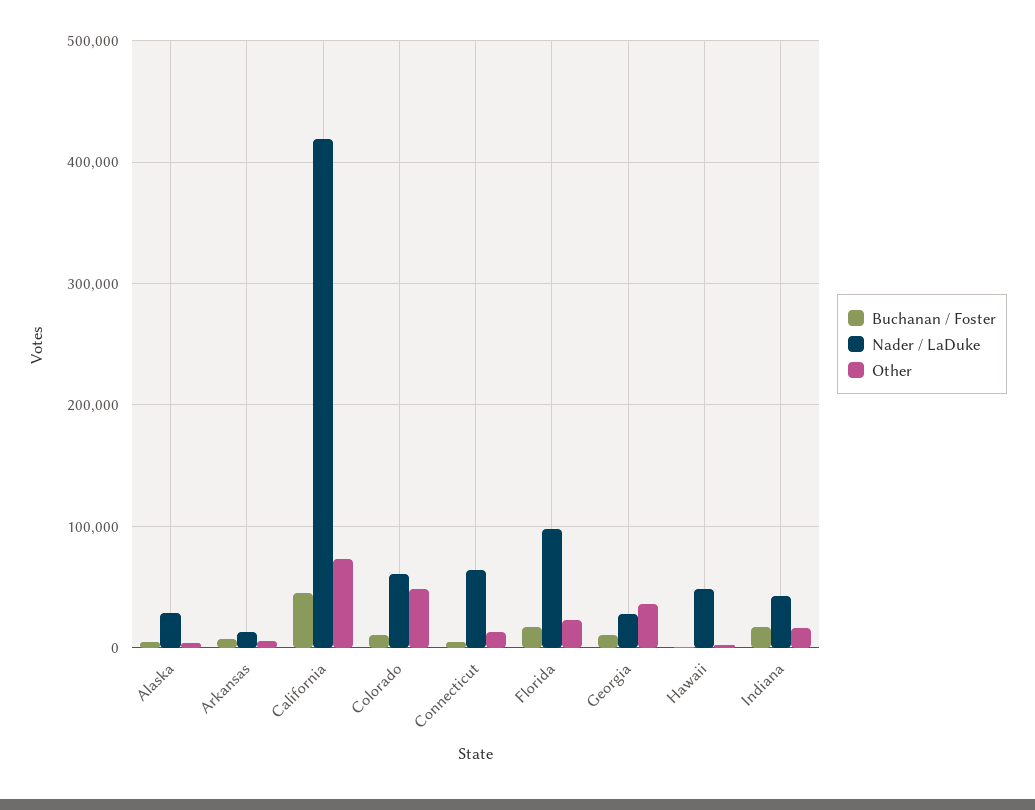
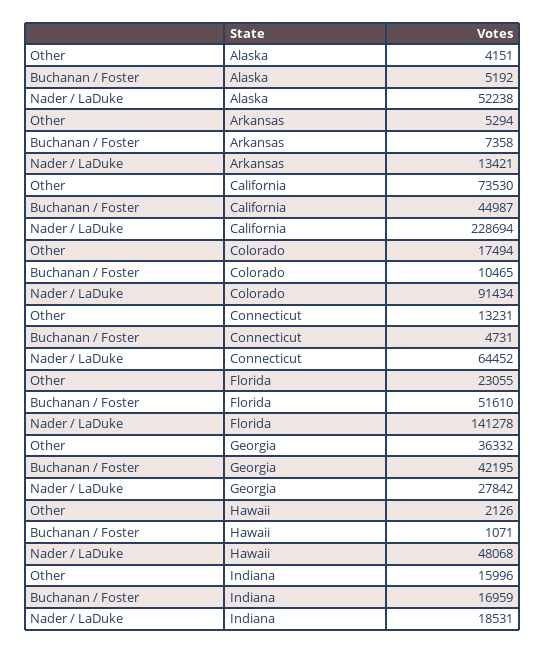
Nader / LaDuke, Alaska: 30000 -> 52238
Nader / LaDuke, California: 420000 -> 228694
Nader / LaDuke, Colorado: 60000 -> 91434
Other, Colorado: 50000 -> 17494
Buchanan / Foster, Florida: 20000 -> 51610
Nader / LaDuke, Florida: 100000 -> 141278
Buchanan / Foster, Georgia: 10000 -> 42195
Nader / LaDuke, Indiana: 40000 -> 18531

